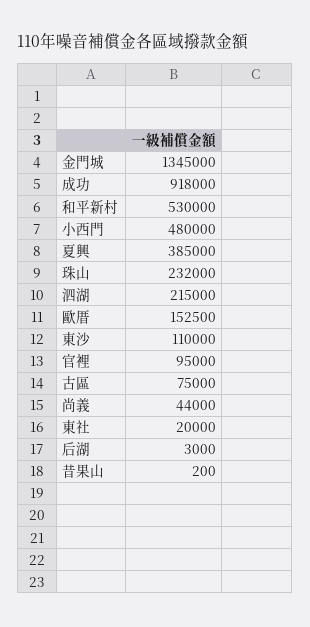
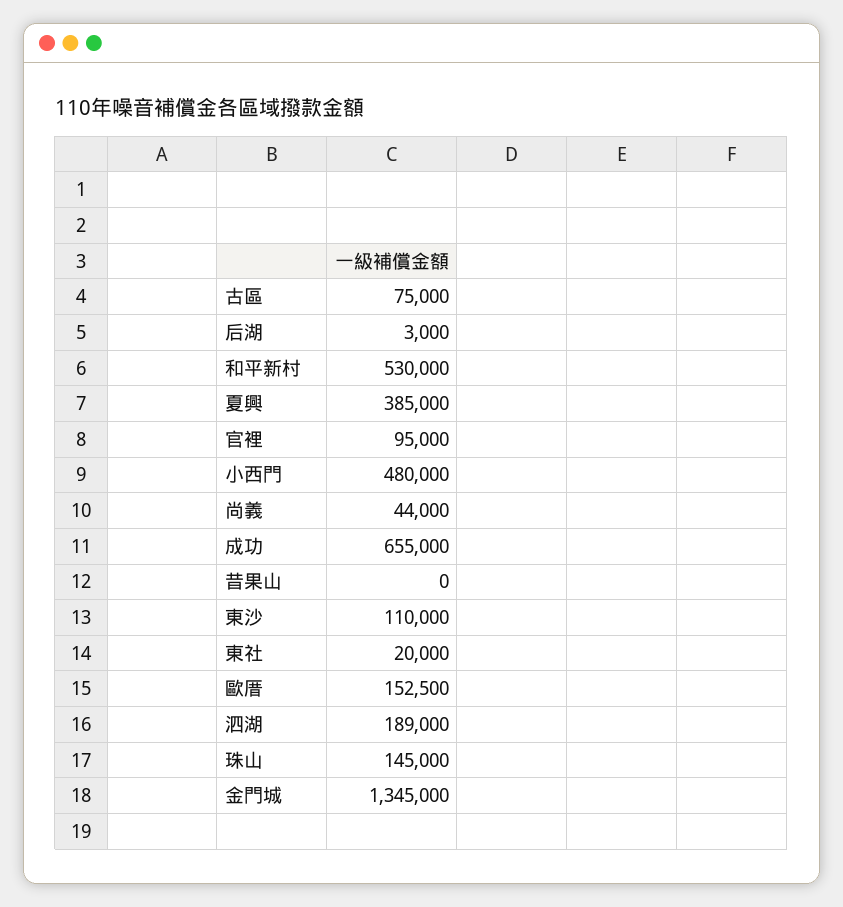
成功: 918000 -> 655000
珠山: 232000 -> 145000
泗湖: 215000 -> 189000
昔果山: 200 -> 0

